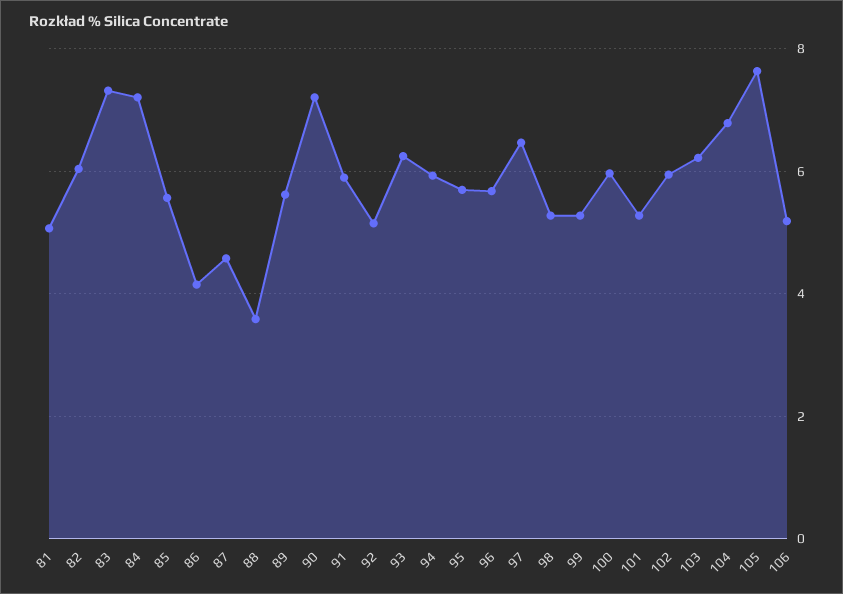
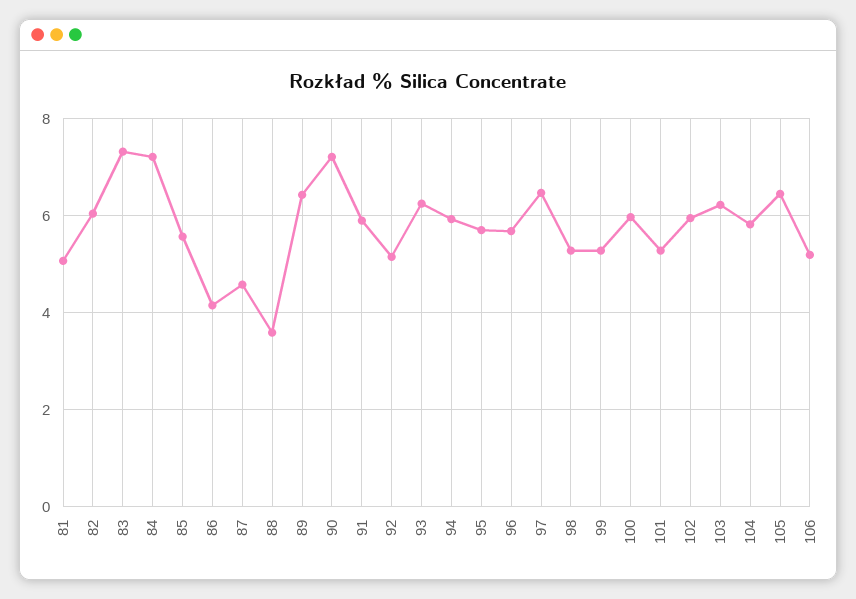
89: 5.6 -> 6.4
104: 6.8 -> 5.8
105: 7.6 -> 6.4

